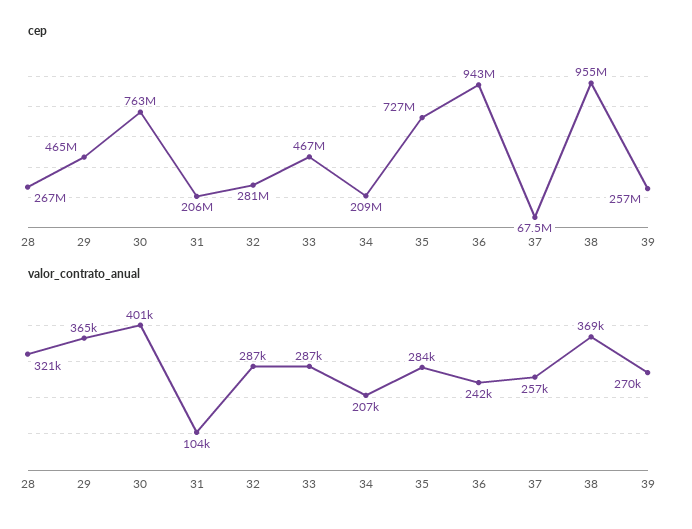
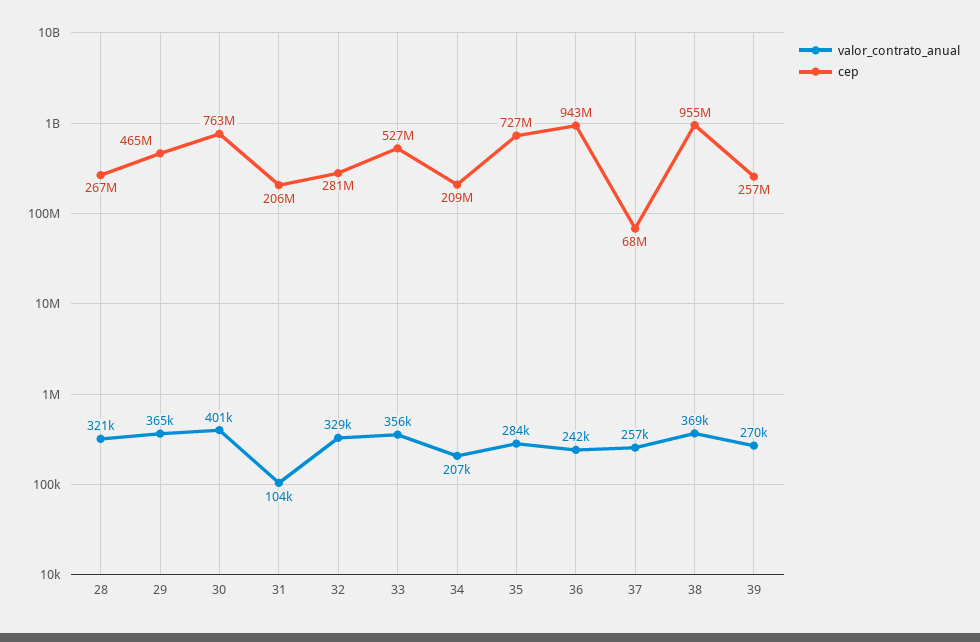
cep, 33: 467000000 -> 527000000
valor_contrato_anual, 32: 287000 -> 329000
valor_contrato_anual, 33: 287000 -> 356000

